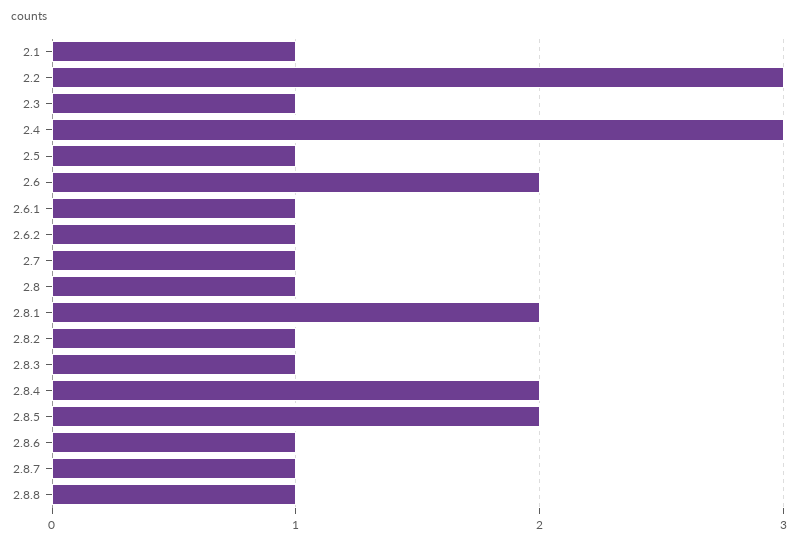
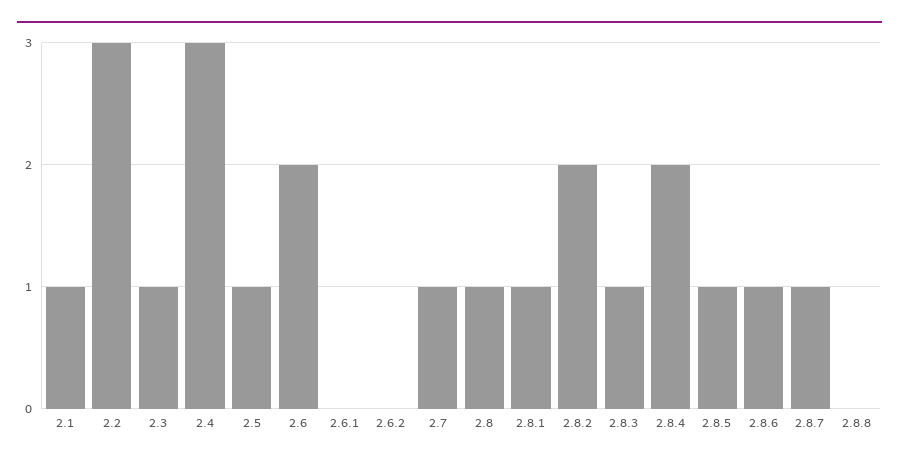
2.6.1: 1 -> 0
2.6.2: 1 -> 0
2.8.1: 2 -> 1
2.8.2: 1 -> 2
2.8.5: 2 -> 1
2.8.8: 1 -> 0

